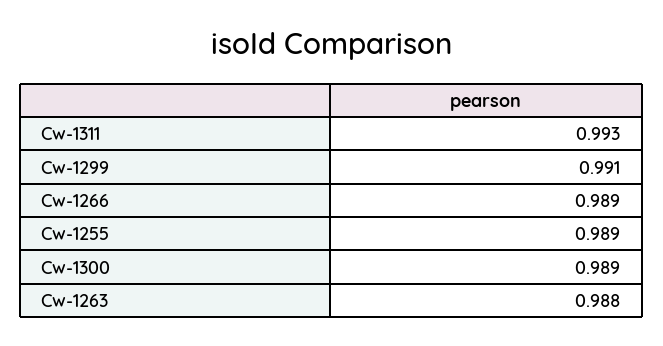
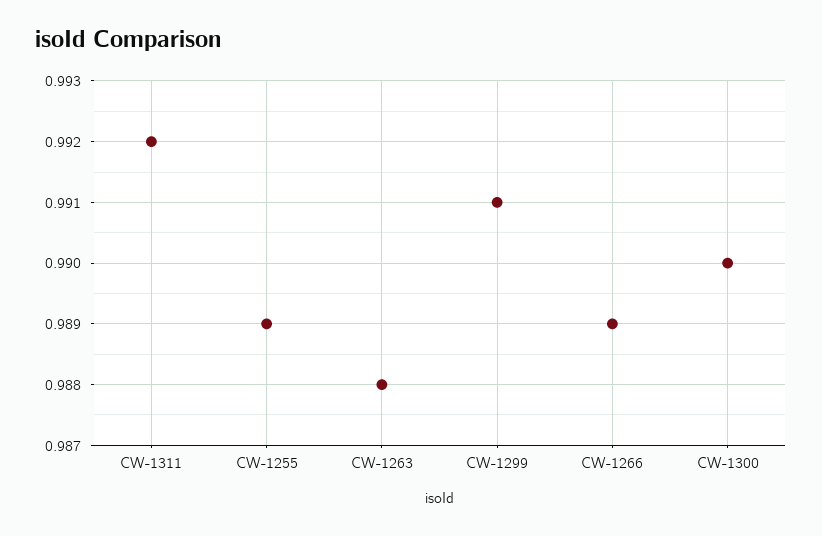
Cw-1311: 0.993 -> 0.992
Cw-1300: 0.989 -> 0.99

